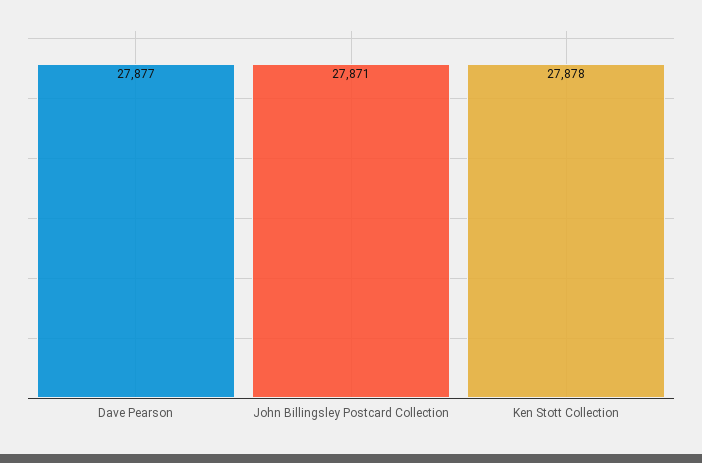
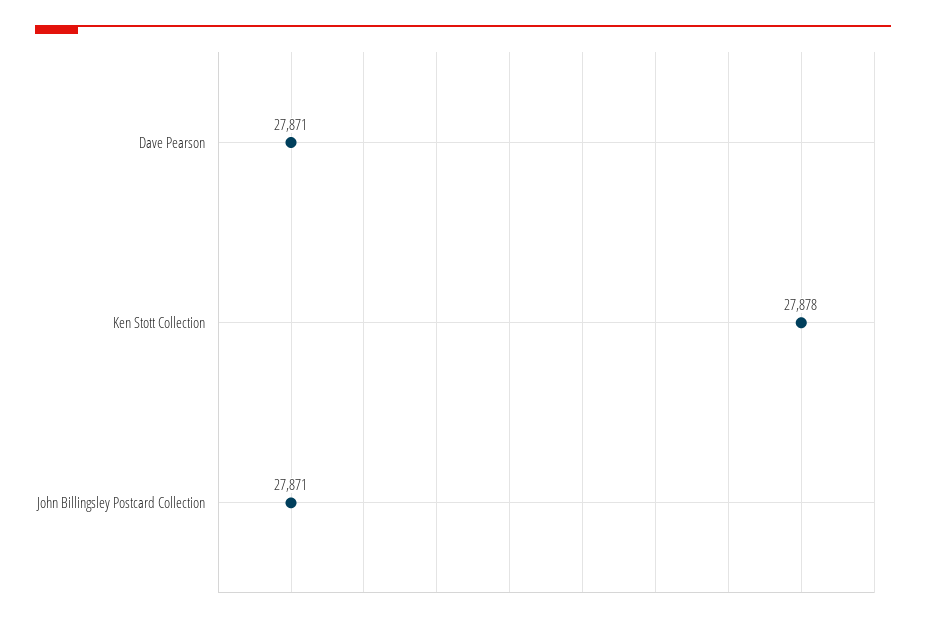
Dave Pearson: 27877 -> 27871

